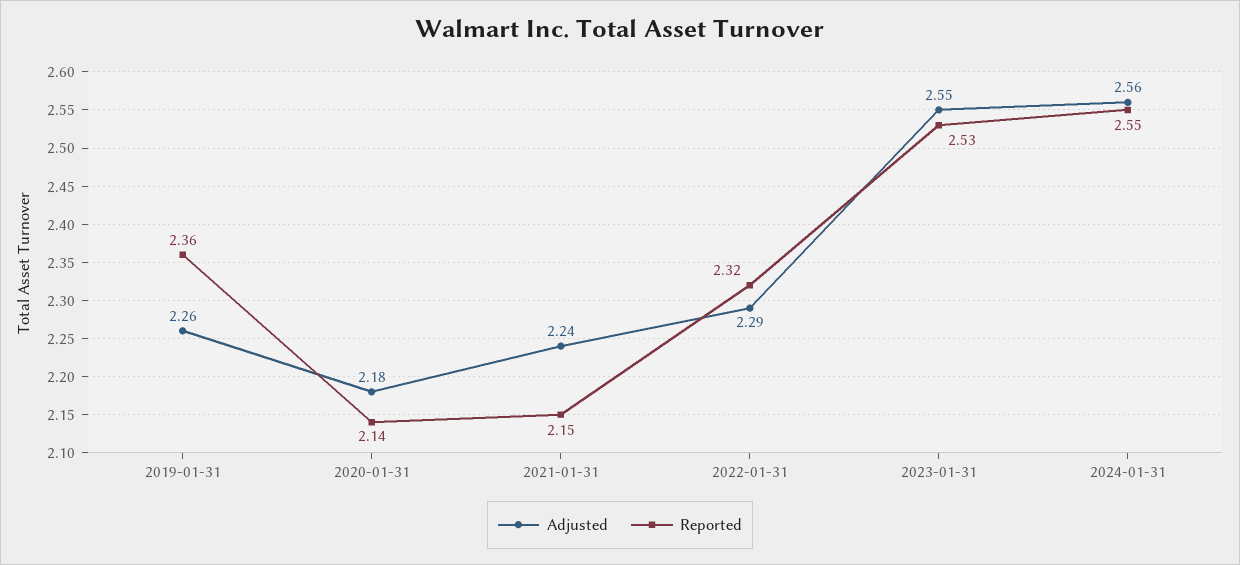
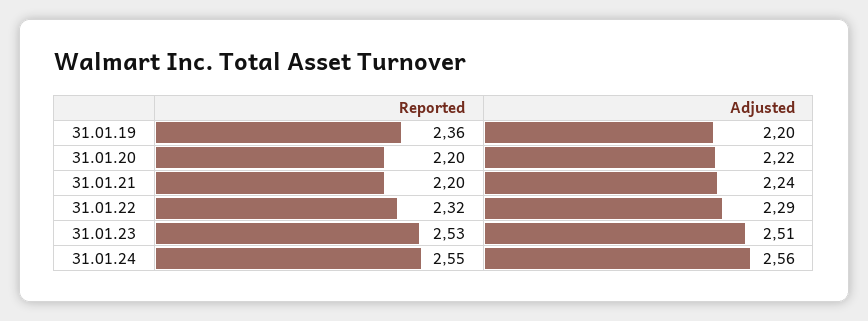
Adjusted, 2019-01-31: 2.26 -> 2.2
Adjusted, 2020-01-31: 2.18 -> 2.22
Reported, 2020-01-31: 2.14 -> 2.2
Reported, 2021-01-31: 2.15 -> 2.2
Adjusted, 2023-01-31: 2.55 -> 2.51

